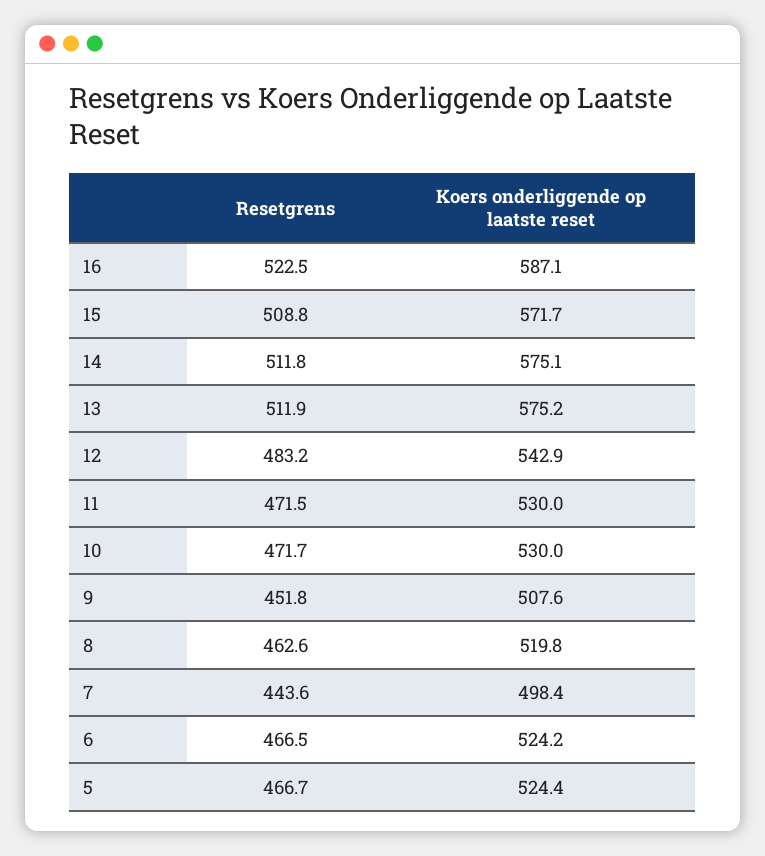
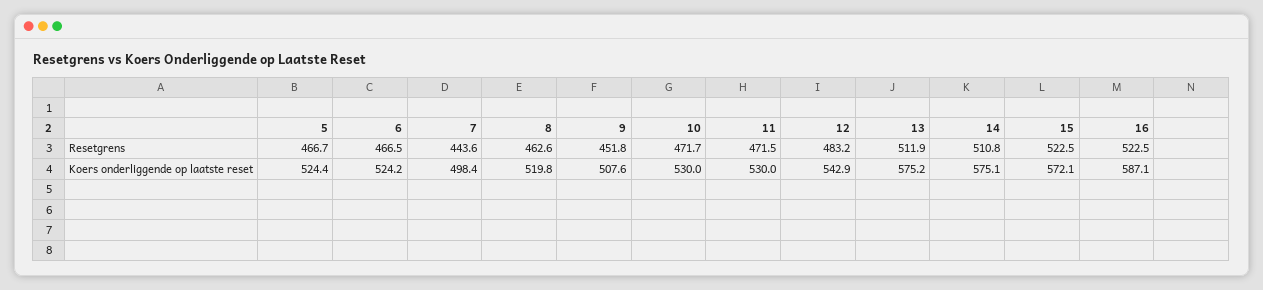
Resetgrens, 15: 508.8 -> 522.5
Koers onderliggende op laatste reset, 15: 571.7 -> 572.1
Resetgrens, 14: 511.8 -> 510.8

